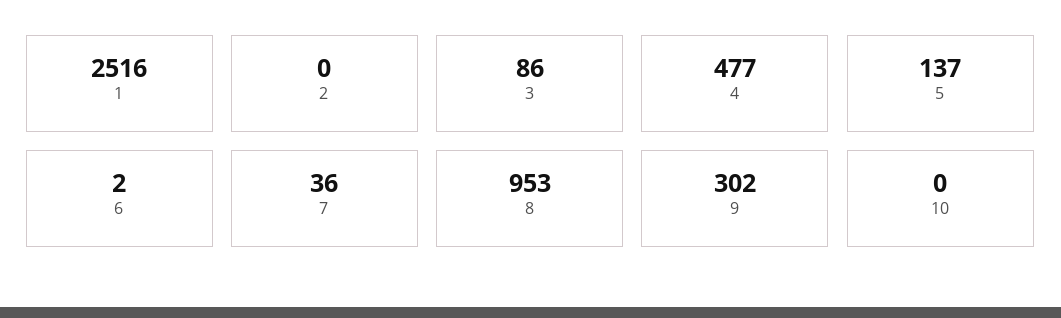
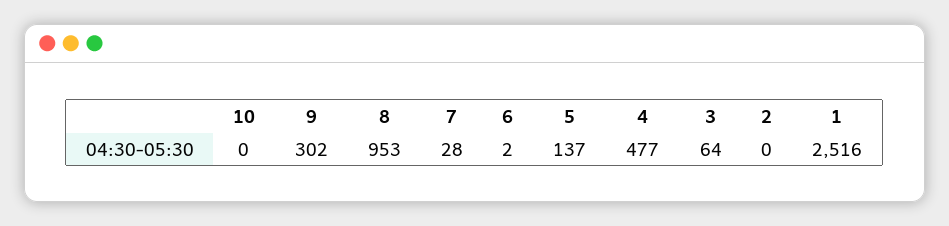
3: 86 -> 64
7: 36 -> 28

